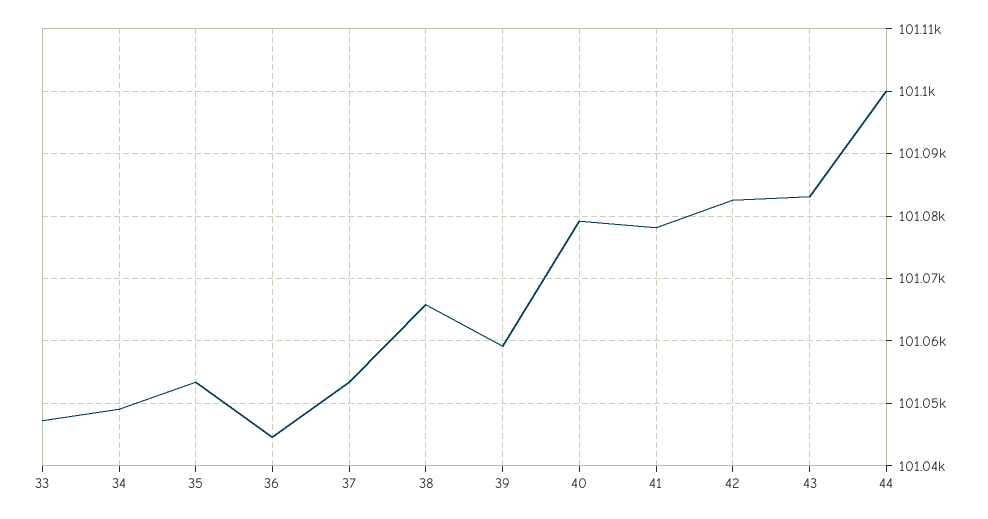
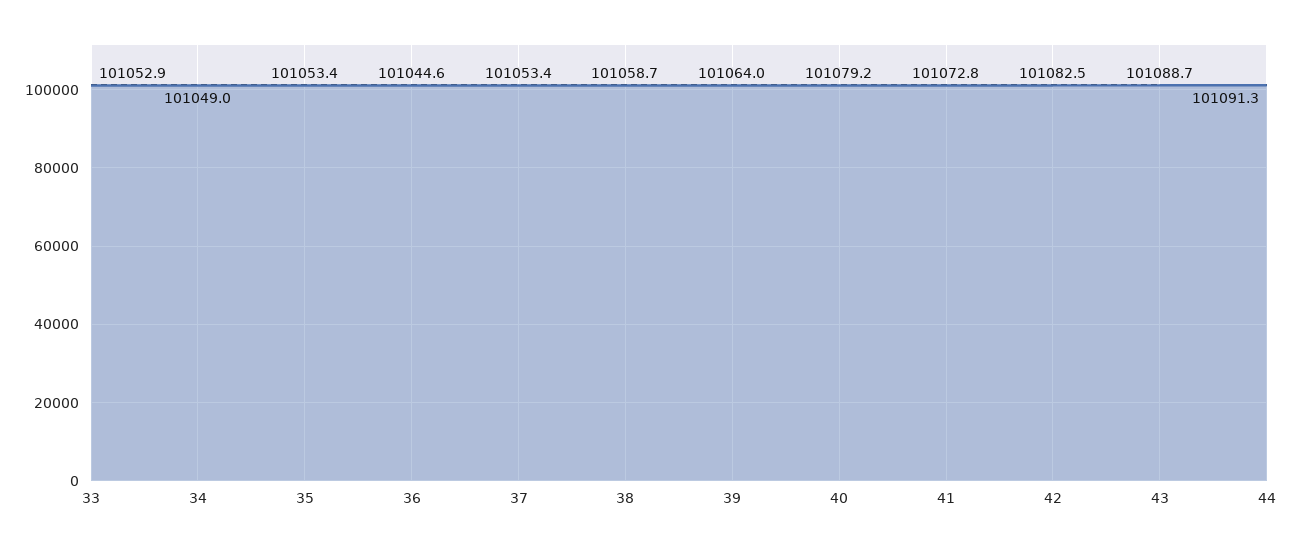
33: 101047 -> 101052.9
38: 101066 -> 101058.7
39: 101059 -> 101064
41: 101078 -> 101072.8
43: 101083 -> 101088.7
44: 101100 -> 101091.3

